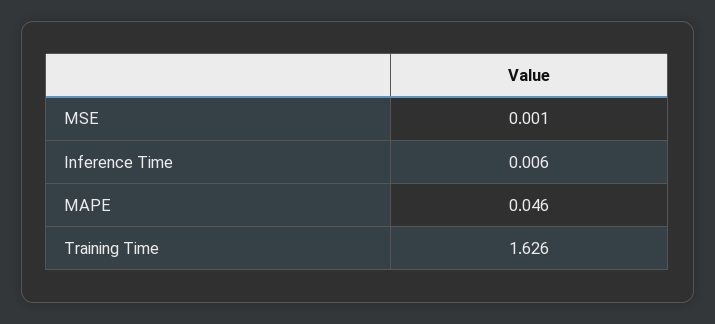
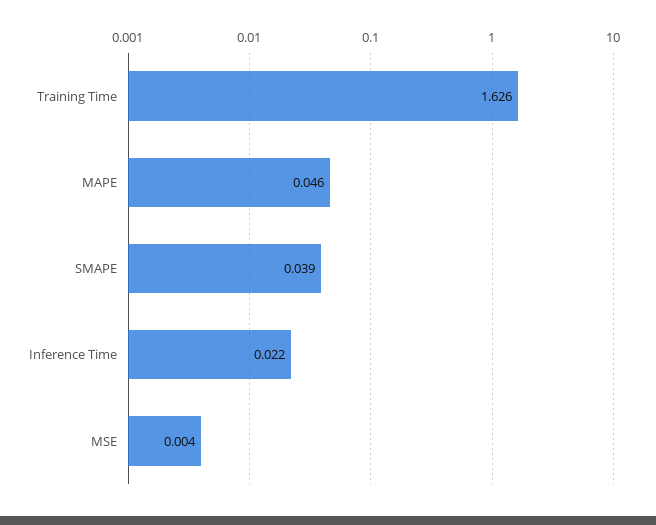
MSE: 0.001 -> 0.004
Inference Time: 0.006 -> 0.022
SMAPE: none -> 0.039

